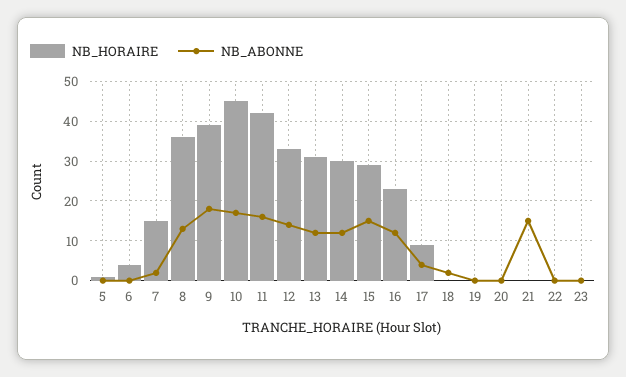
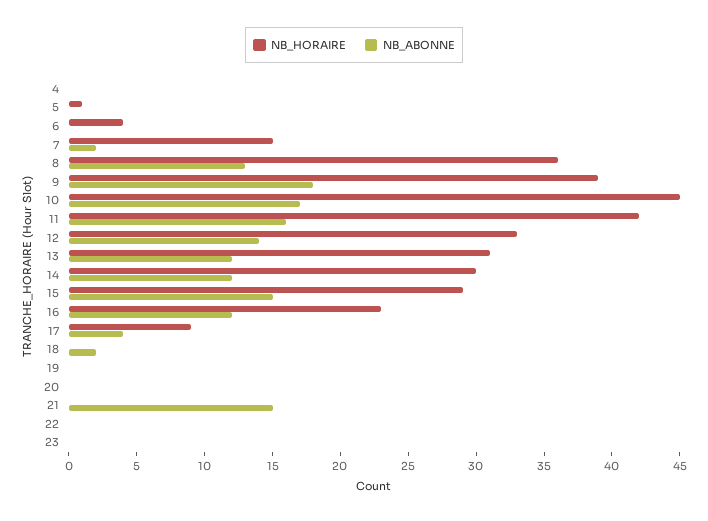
NB_HORAIRE, 4: none -> 0
NB_ABONNE, 4: none -> 0

